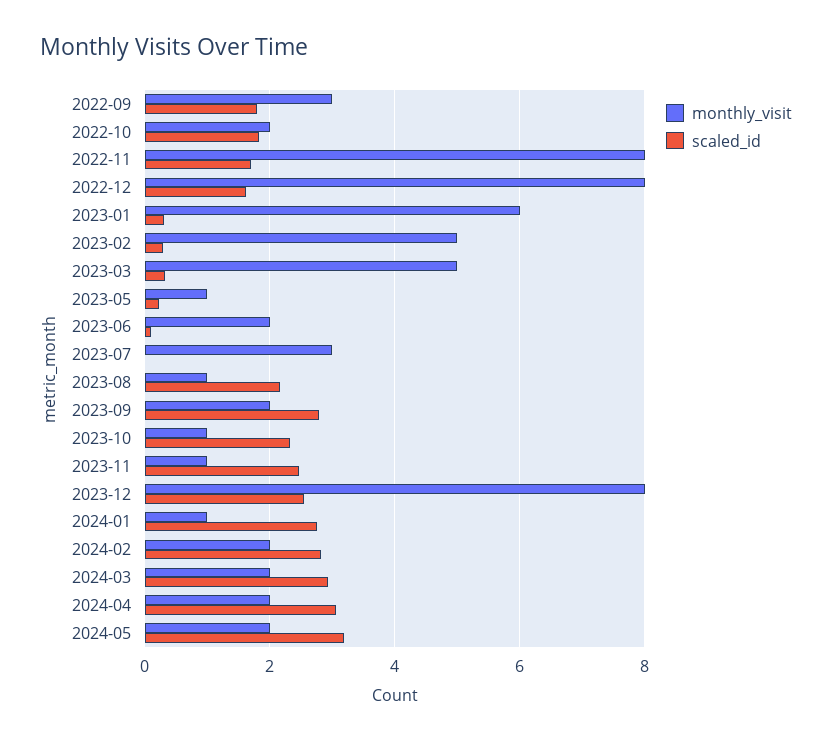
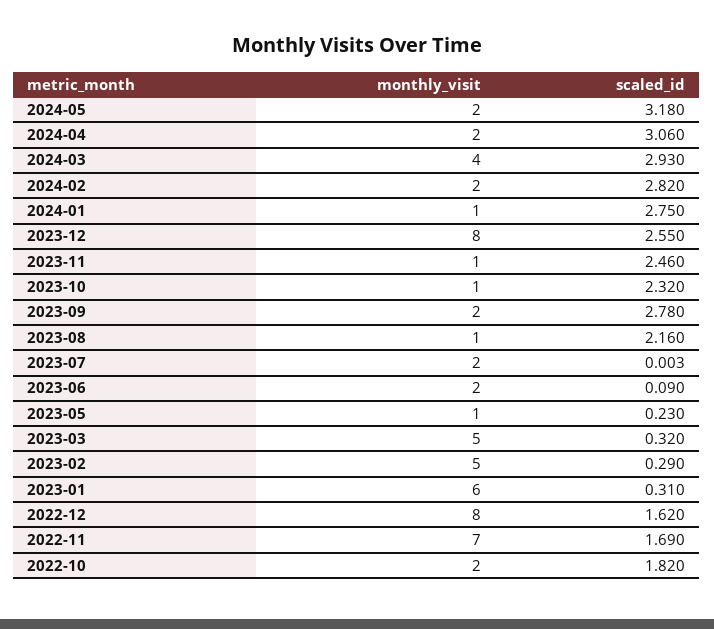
monthly_visit, 2022-09: 3 -> none
scaled_id, 2022-09: 1.8 -> none
monthly_visit, 2022-11: 8 -> 7
monthly_visit, 2023-07: 3 -> 2
monthly_visit, 2024-03: 2 -> 4

